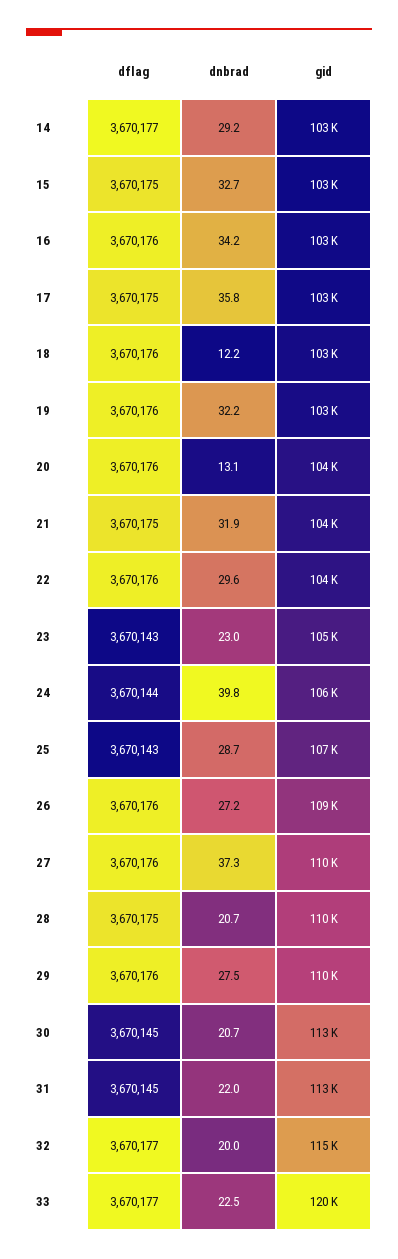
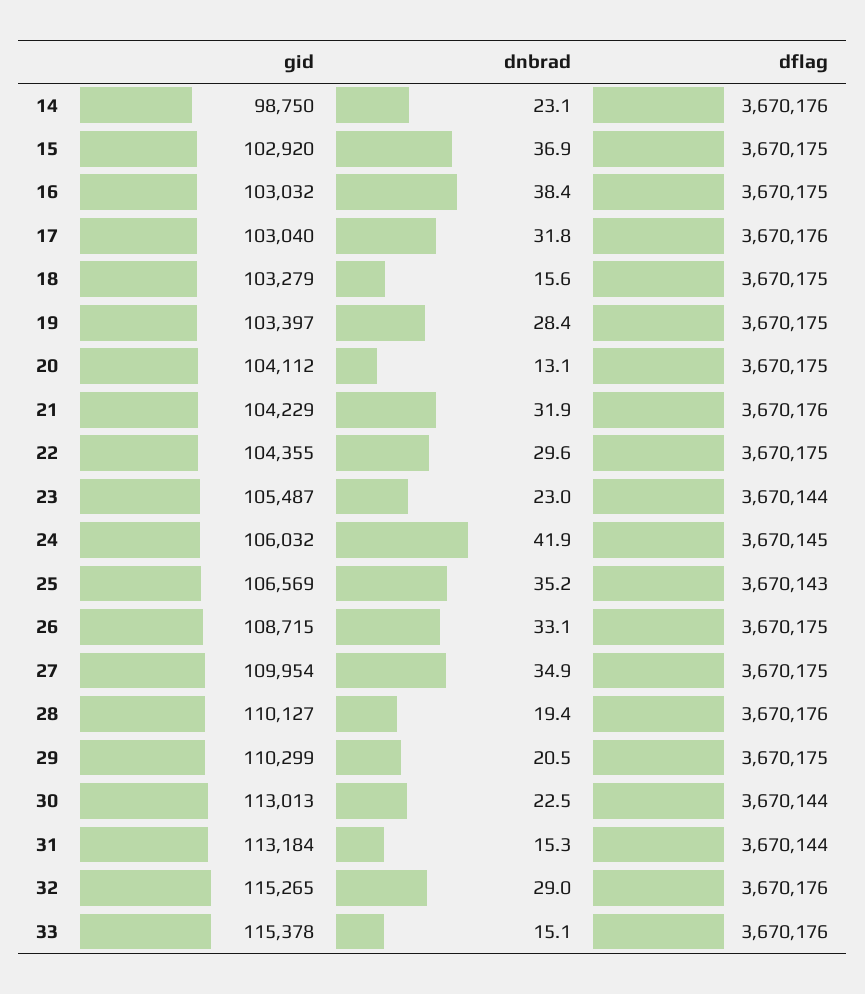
dflag, 14: 3670177 -> 3670176
dnbrad, 14: 29.2 -> 23.1
gid, 14: 103000 -> 98750
dnbrad, 15: 32.7 -> 36.9
dflag, 16: 3670176 -> 3670175
dnbrad, 16: 34.2 -> 38.4
dflag, 17: 3670175 -> 3670176
dnbrad, 17: 35.8 -> 31.8
dflag, 18: 3670176 -> 3670175
dnbrad, 18: 12.2 -> 15.6
dflag, 19: 3670176 -> 3670175
dnbrad, 19: 32.2 -> 28.4
dflag, 20: 3670176 -> 3670175
dflag, 21: 3670175 -> 3670176
dflag, 22: 3670176 -> 3670175
dflag, 23: 3670143 -> 3670144
dflag, 24: 3670144 -> 3670145
dnbrad, 24: 39.8 -> 41.9
dnbrad, 25: 28.7 -> 35.2
dflag, 26: 3670176 -> 3670175
dnbrad, 26: 27.2 -> 33.1
dflag, 27: 3670176 -> 3670175
dnbrad, 27: 37.3 -> 34.9
dflag, 28: 3670175 -> 3670176
dnbrad, 28: 20.7 -> 19.4
dflag, 29: 3670176 -> 3670175
dnbrad, 29: 27.5 -> 20.5
dflag, 30: 3670145 -> 3670144
dnbrad, 30: 20.7 -> 22.5
dflag, 31: 3670145 -> 3670144
dnbrad, 31: 22 -> 15.3
dflag, 32: 3670177 -> 3670176
dnbrad, 32: 20 -> 29
dflag, 33: 3670177 -> 3670176
dnbrad, 33: 22.5 -> 15.1
gid, 33: 120000 -> 115378

